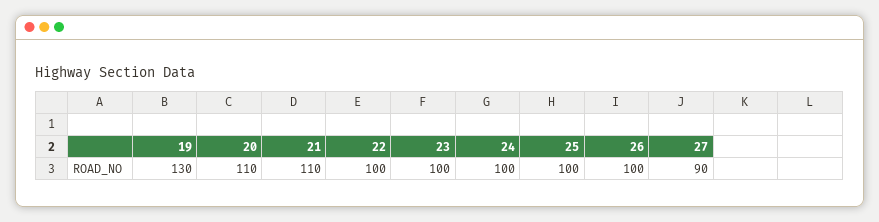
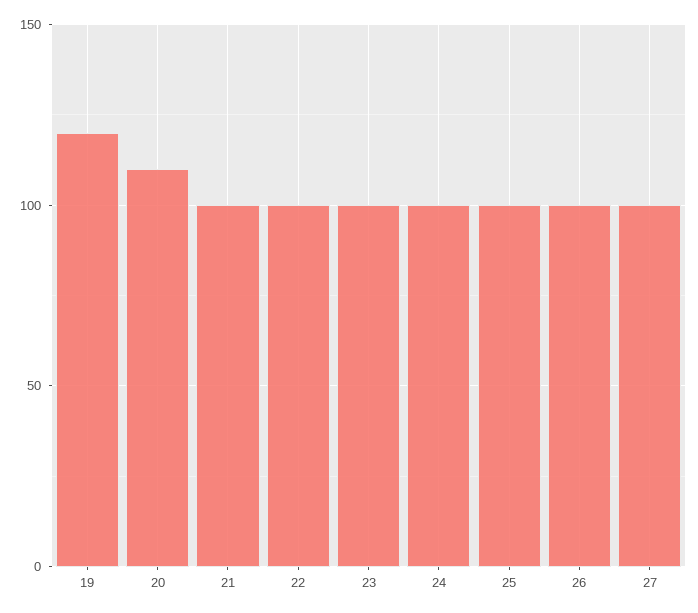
19: 130 -> 120
21: 110 -> 100
27: 90 -> 100

